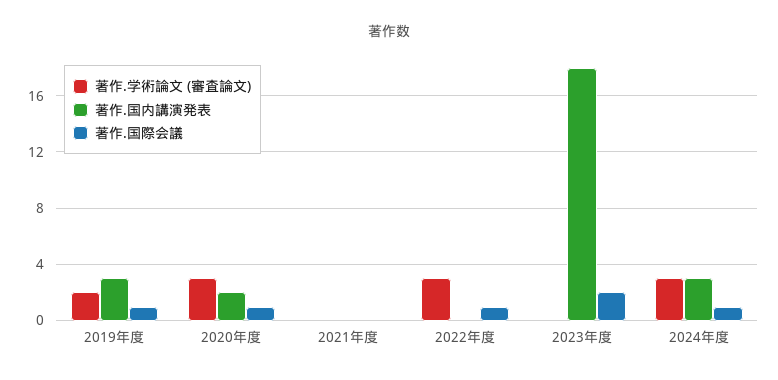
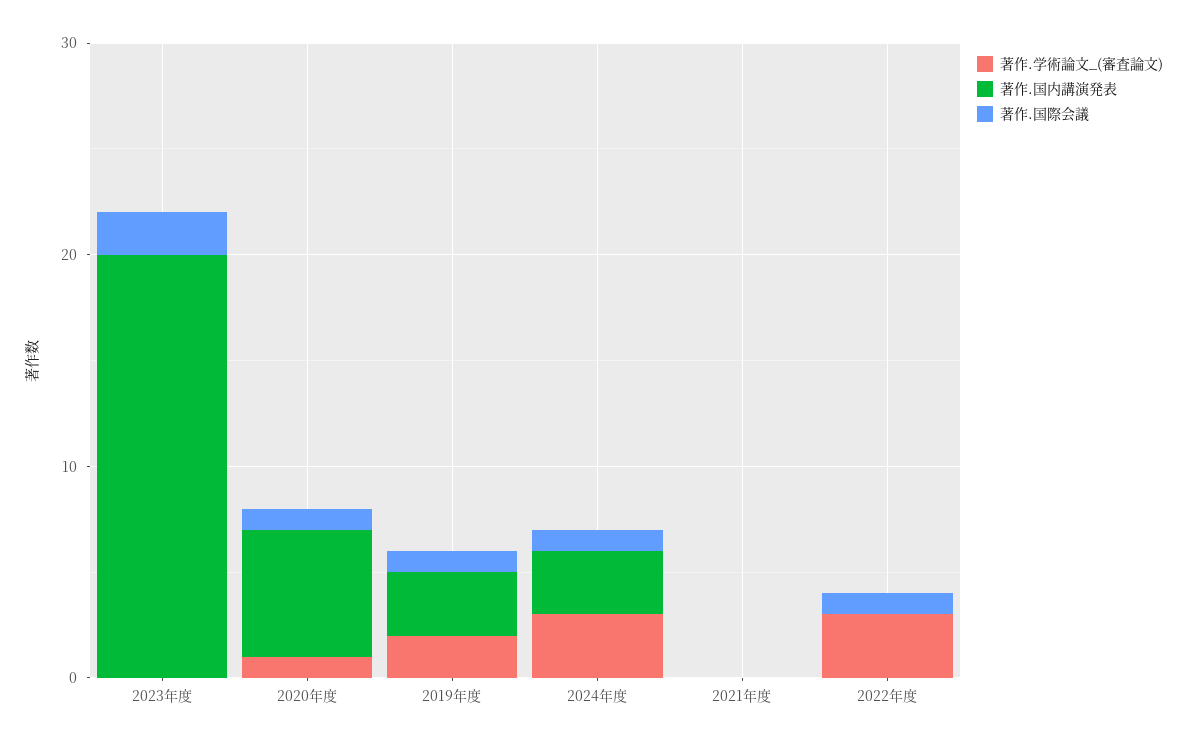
著作.学術論文 (審査論文), 2020年度: 3 -> 1
著作.国内講演発表, 2020年度: 2 -> 6
著作.国内講演発表, 2023年度: 18 -> 20

